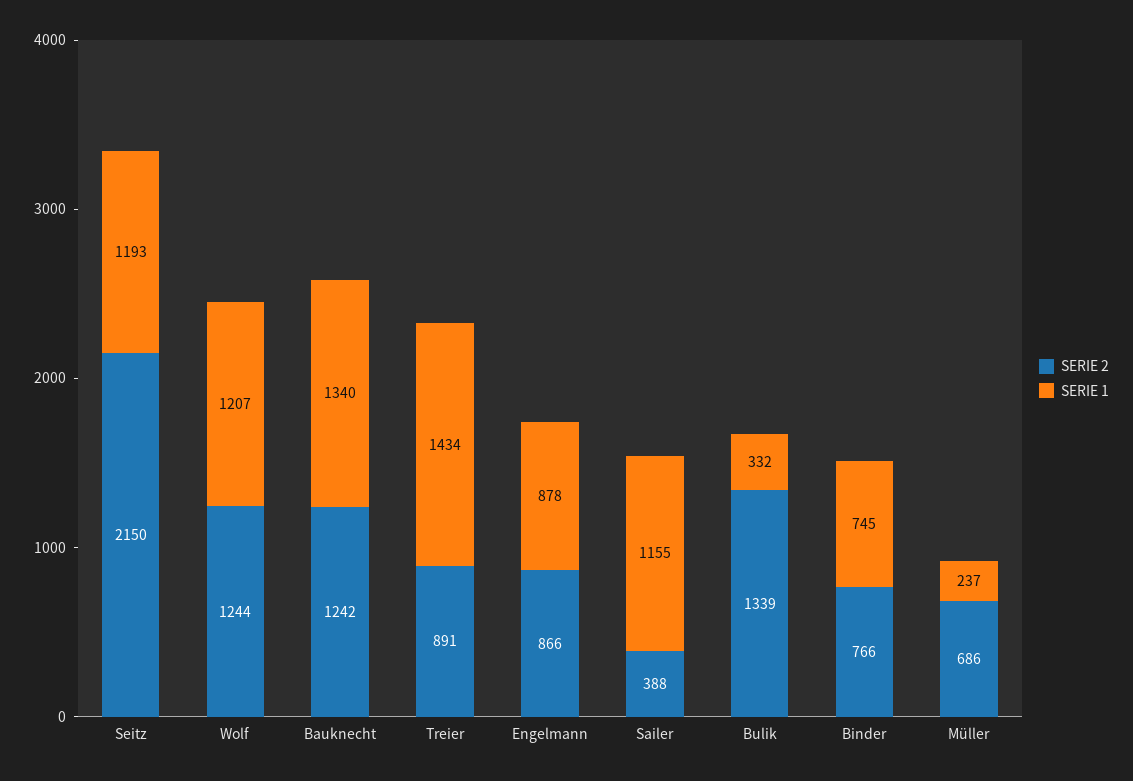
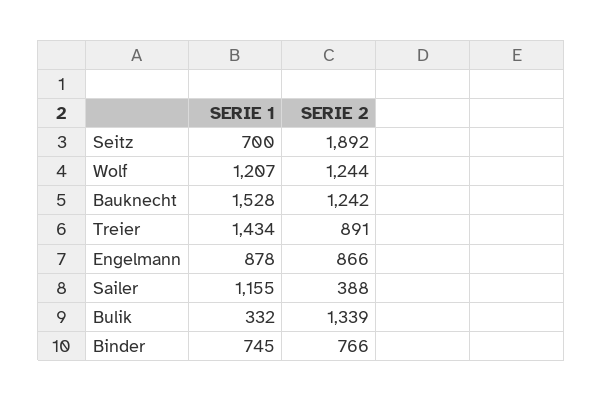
SERIE 2, Seitz: 2150 -> 1892
SERIE 1, Seitz: 1193 -> 700
SERIE 1, Bauknecht: 1340 -> 1528
SERIE 2, Müller: 686 -> none
SERIE 1, Müller: 237 -> none

